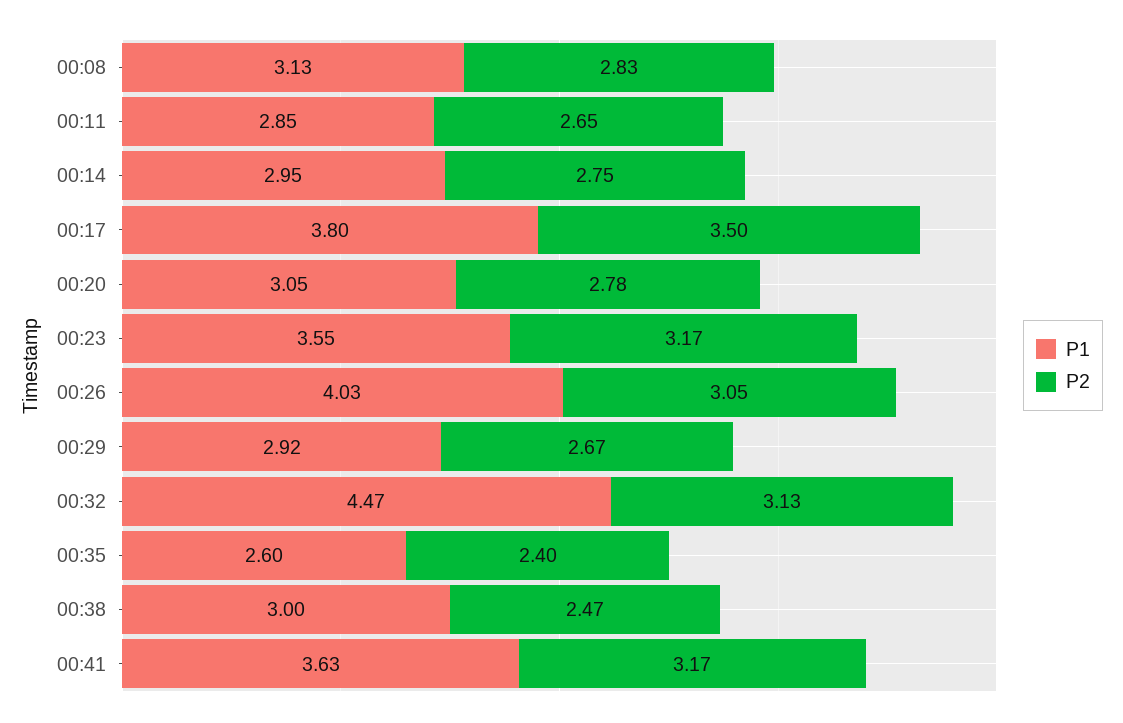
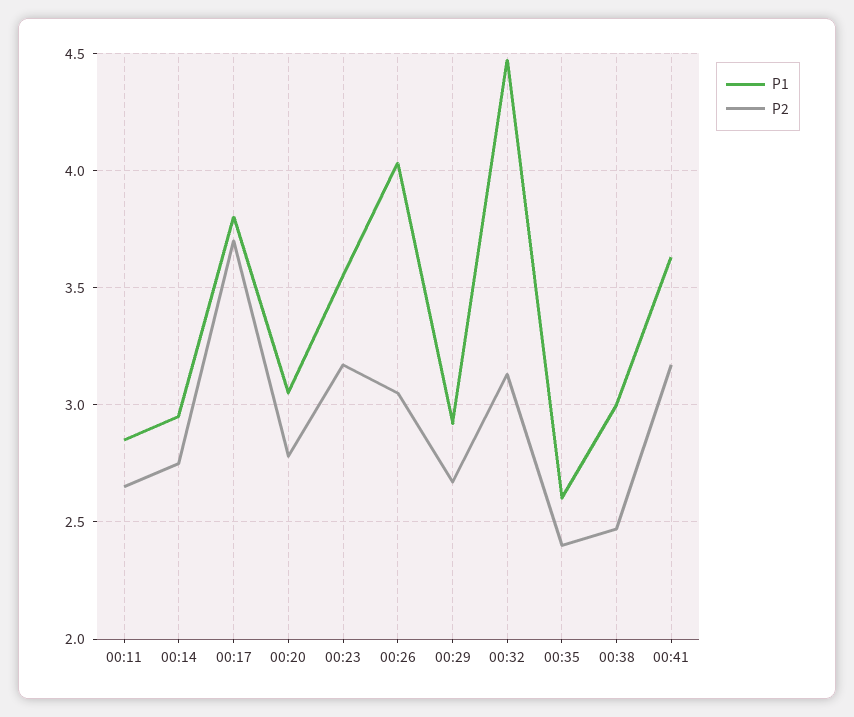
P1, 00:08: 3.13 -> none
P2, 00:08: 2.83 -> none
P2, 00:17: 3.5 -> 3.7

